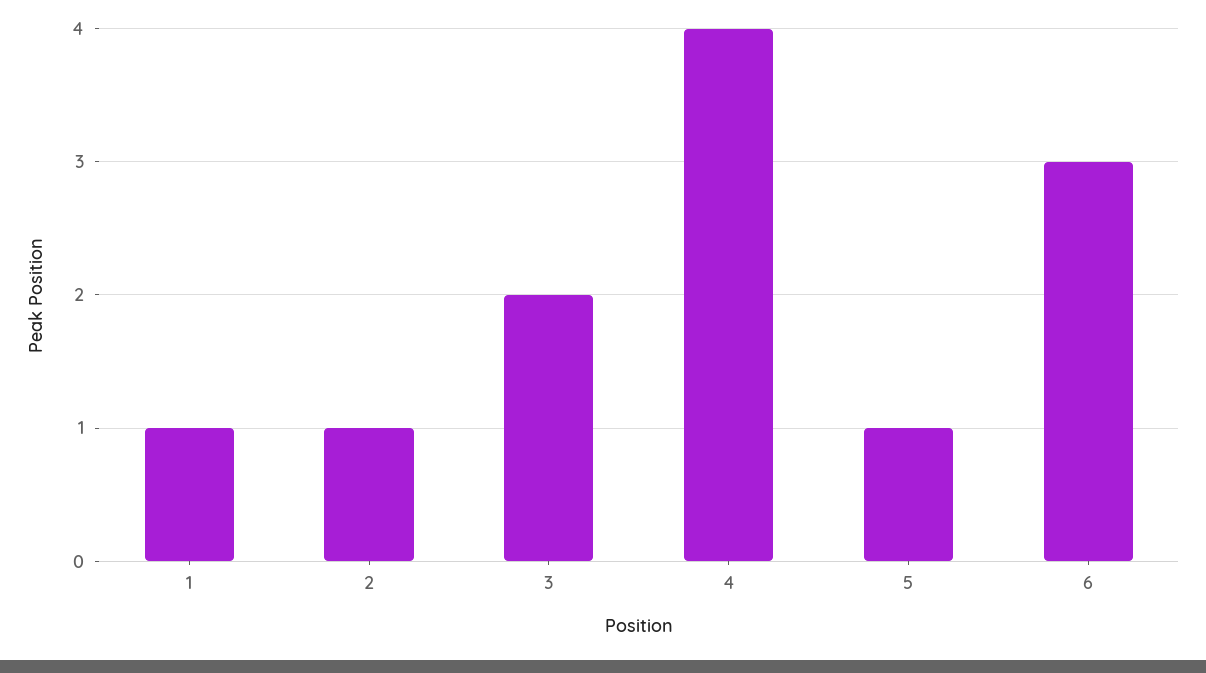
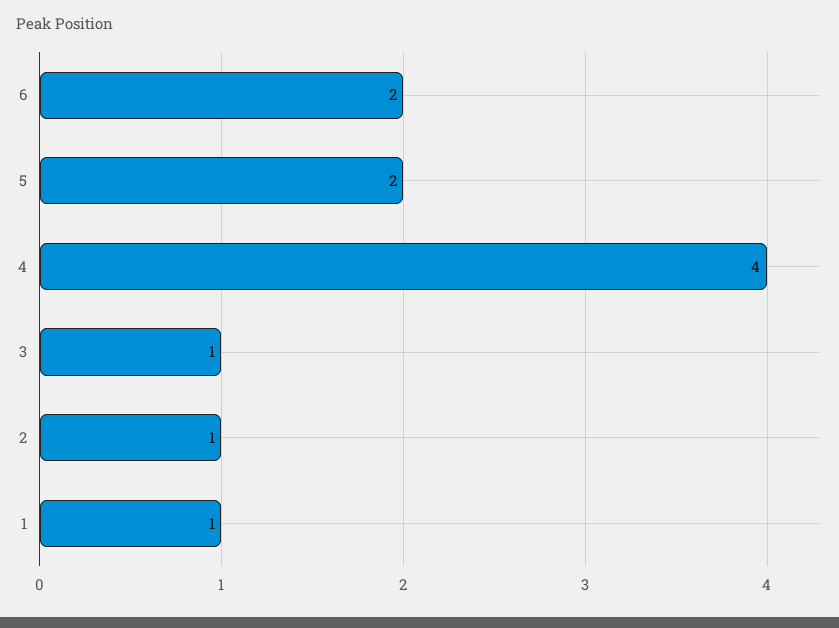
3: 2 -> 1
5: 1 -> 2
6: 3 -> 2

